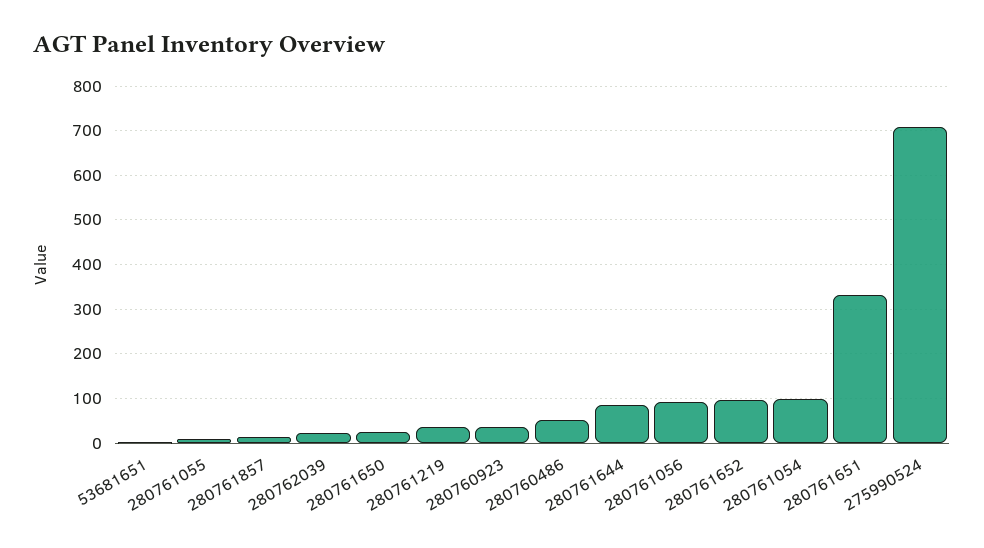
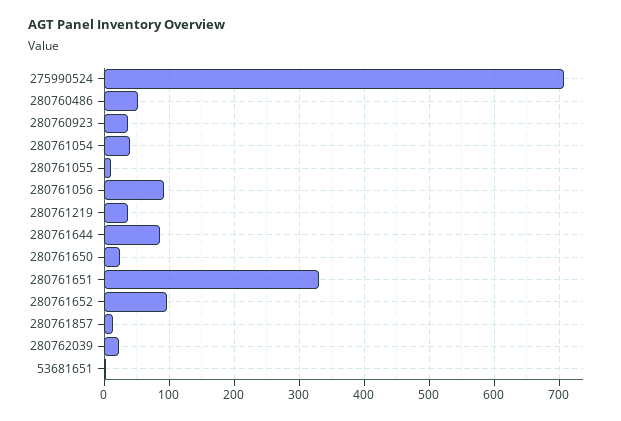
280761054: 100 -> 40

